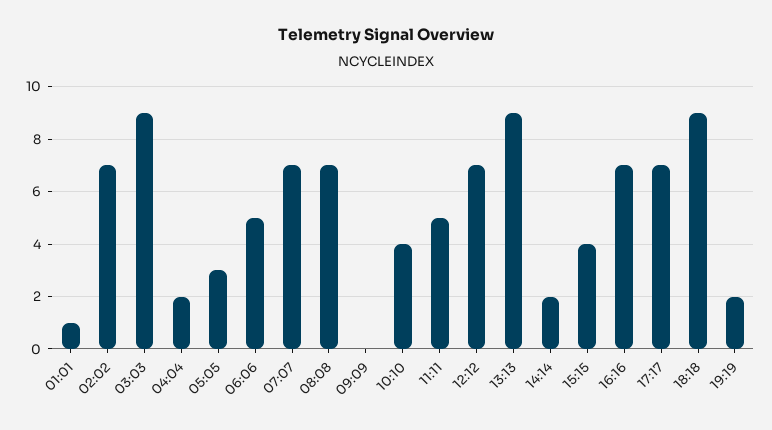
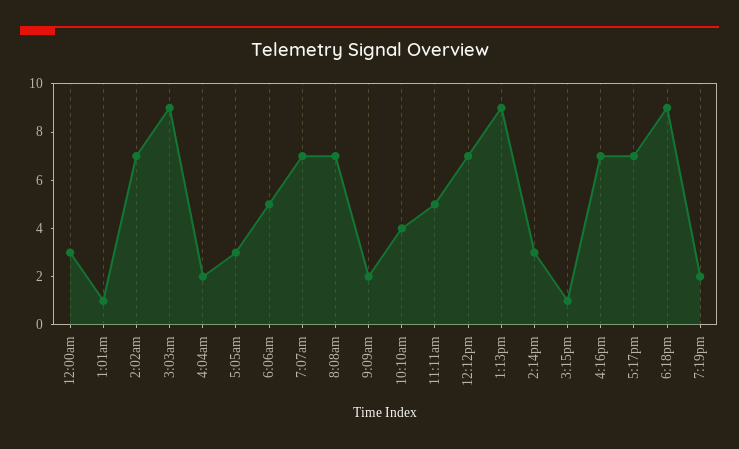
09:09: 0 -> 2
14:14: 2 -> 3
15:15: 4 -> 1
12:00am: none -> 3

